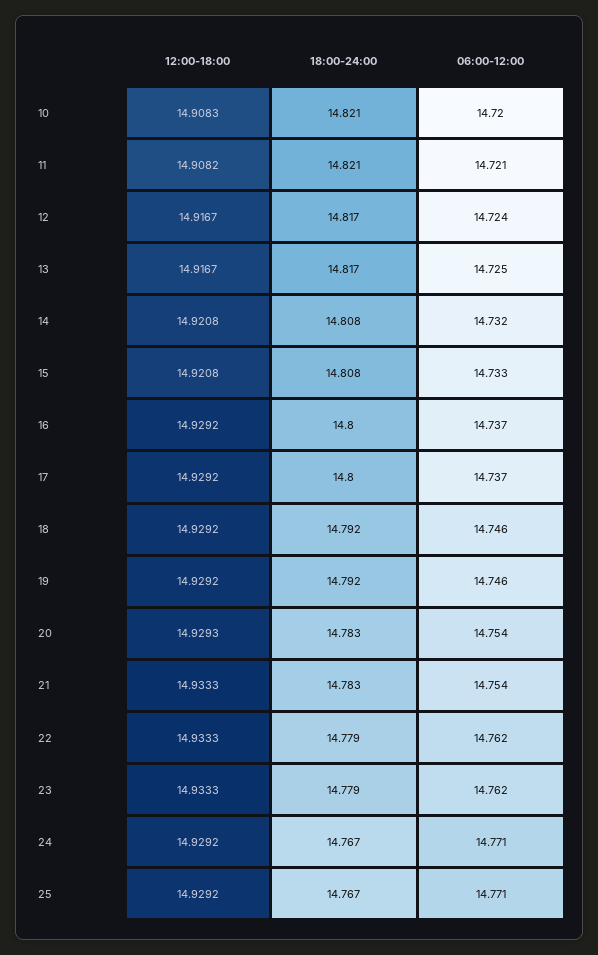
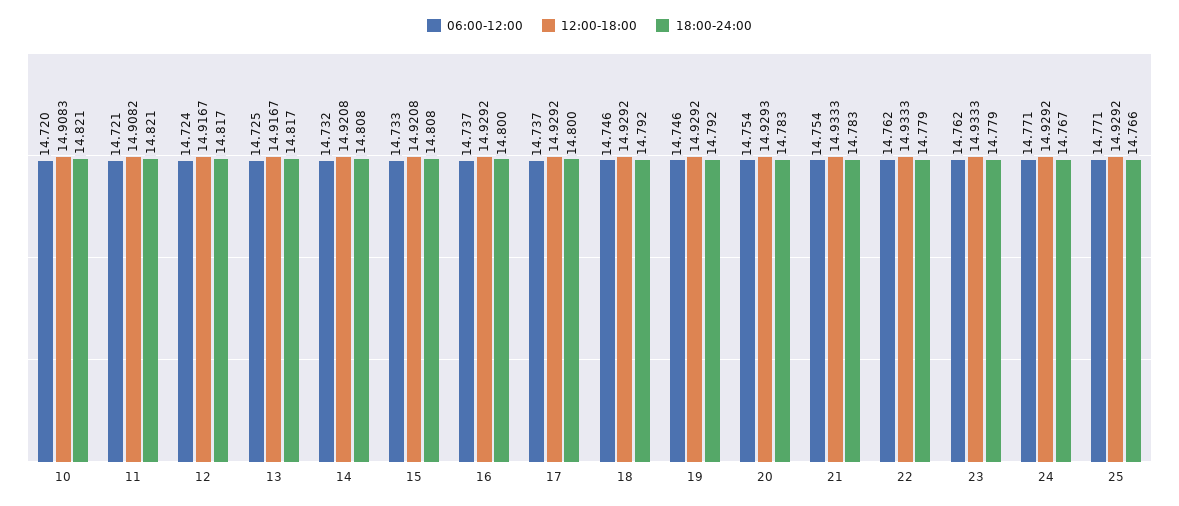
18:00-24:00, 25: 14.767 -> 14.766

